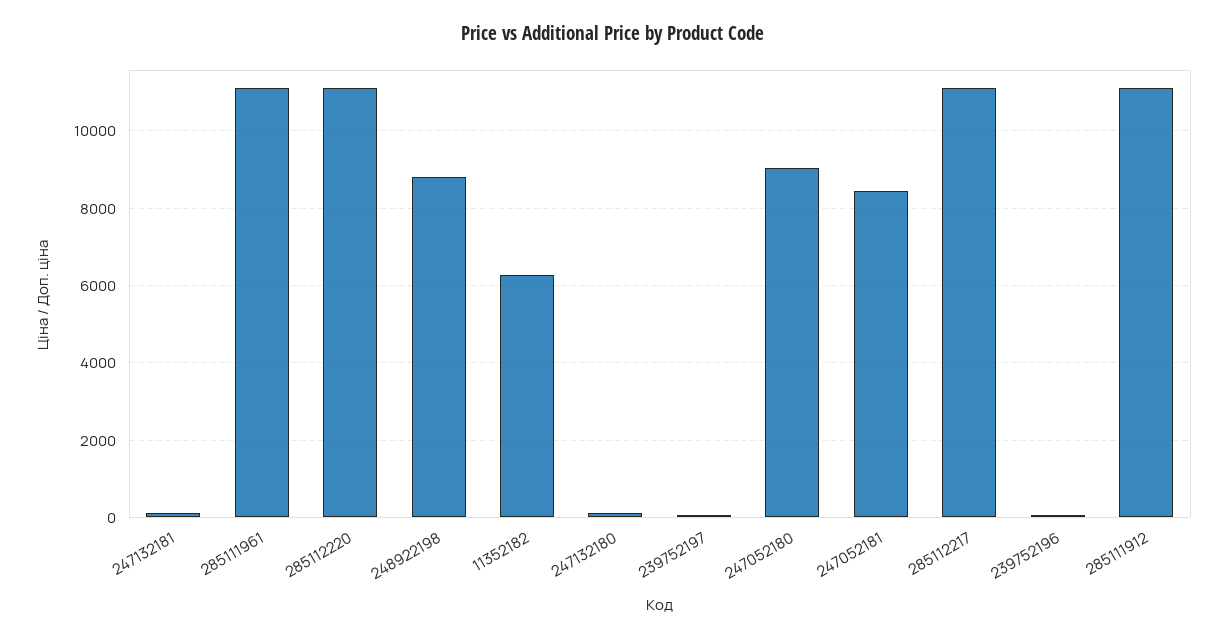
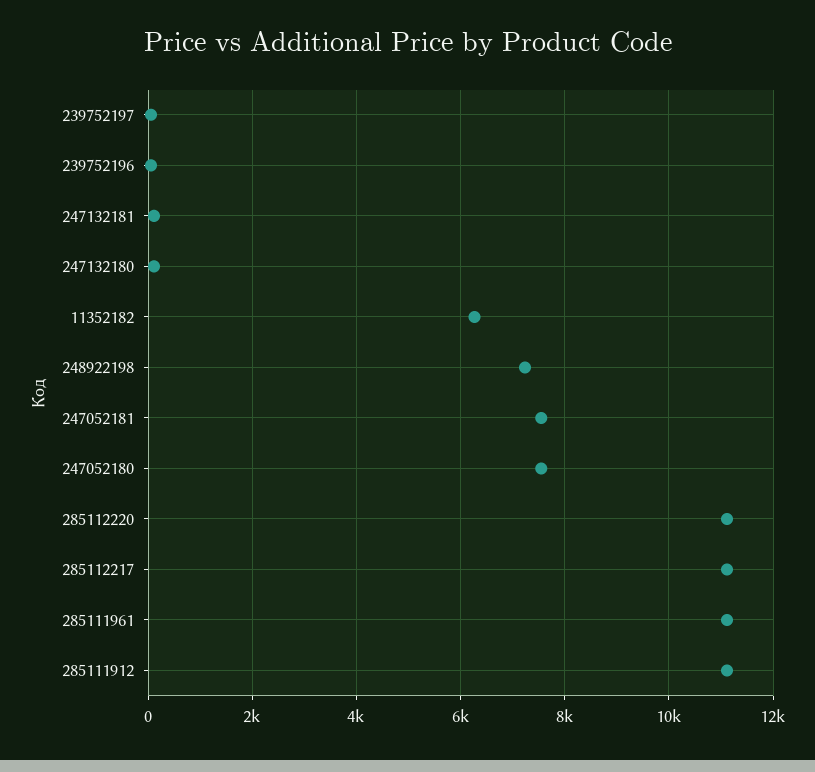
248922198: 8800 -> 7200
247052180: 9000 -> 7600
247052181: 8400 -> 7600

